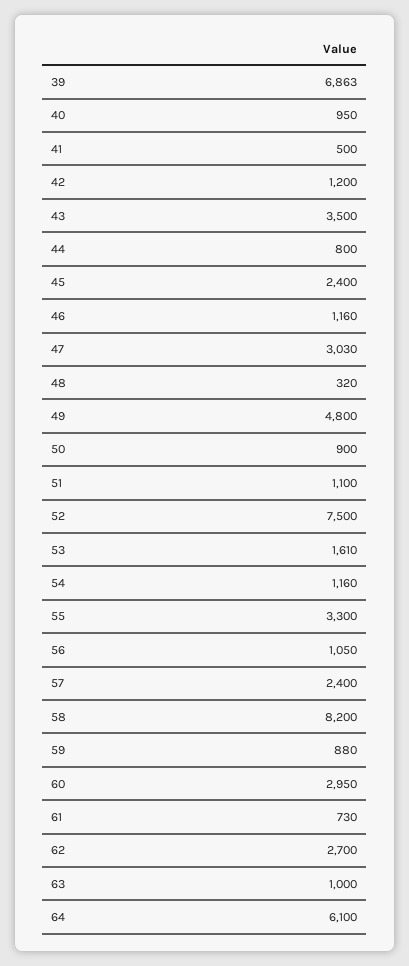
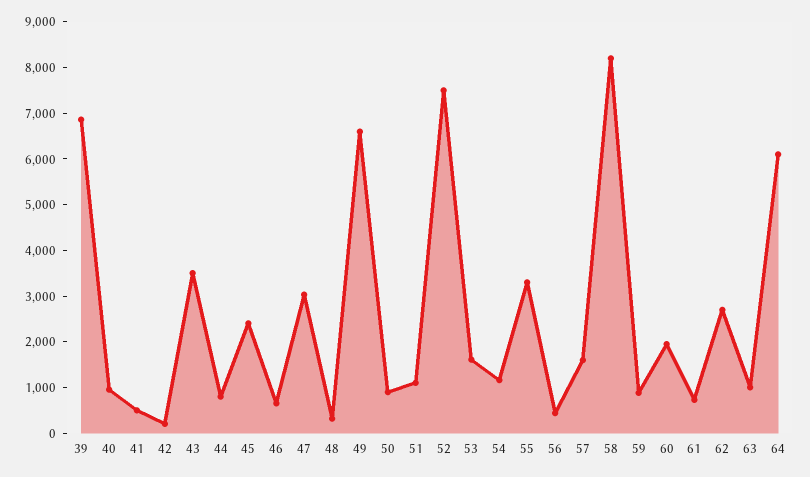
42: 1200 -> 200
46: 1160 -> 600
49: 4800 -> 6600
56: 1050 -> 400
57: 2400 -> 1600
60: 2950 -> 2000

